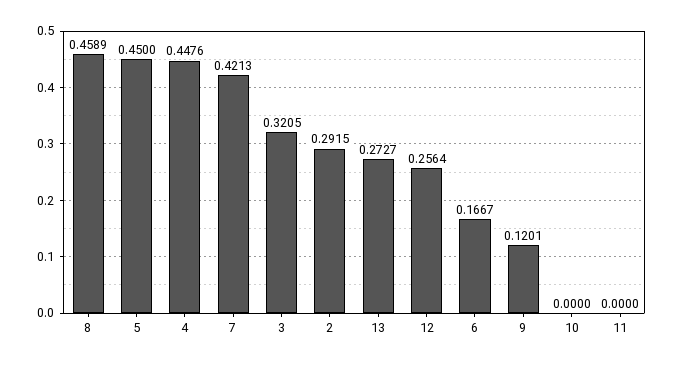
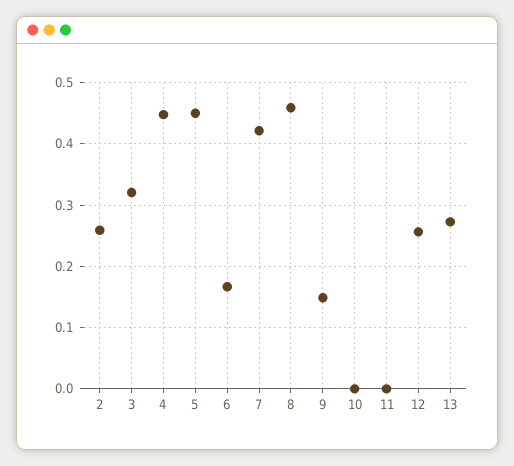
2: 0.2915 -> 0.26
9: 0.1201 -> 0.15

